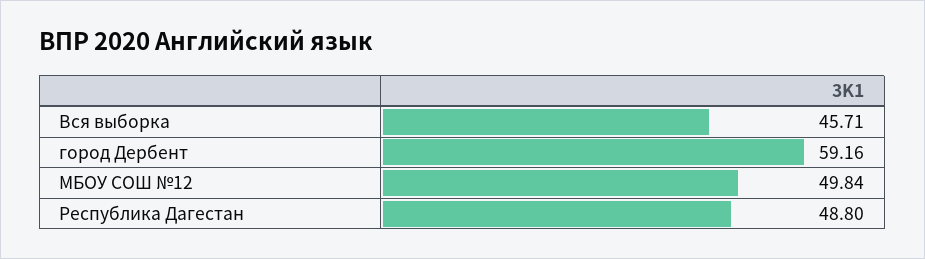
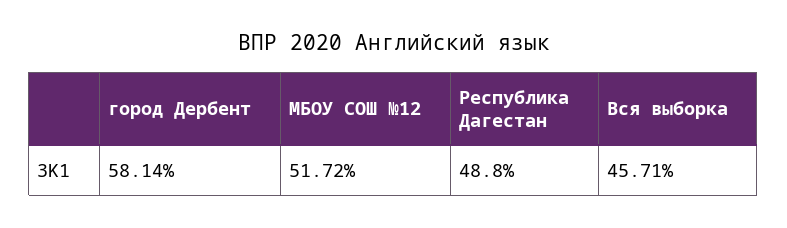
город Дербент: 59.16 -> 58.14
МБОУ СОШ №12: 49.84 -> 51.72

